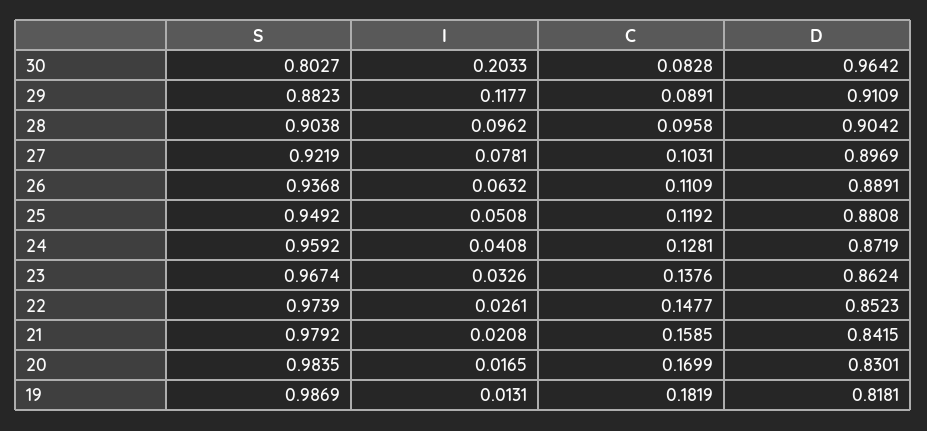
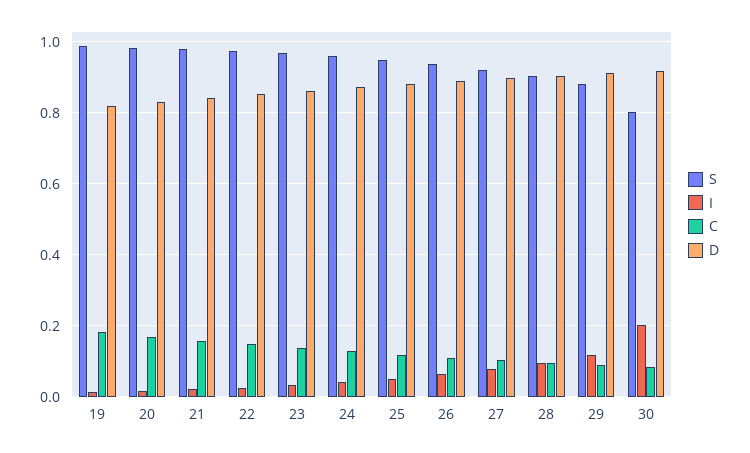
D, 30: 0.9642 -> 0.92

